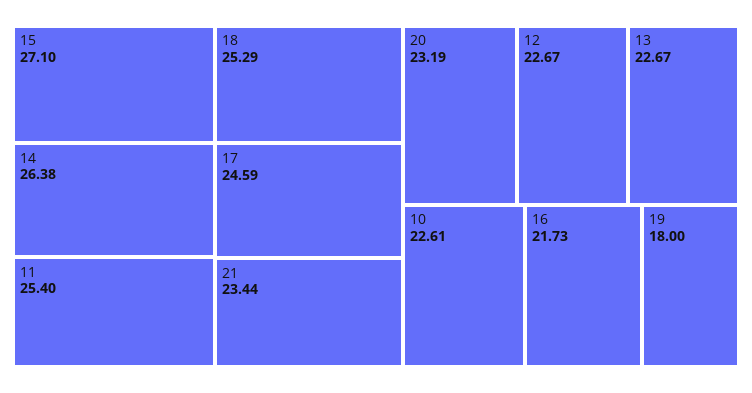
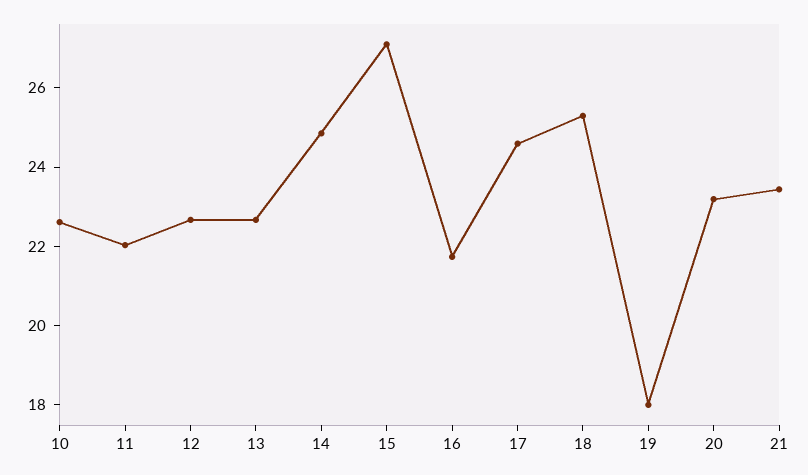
14: 26.38 -> 25
11: 25.4 -> 22

